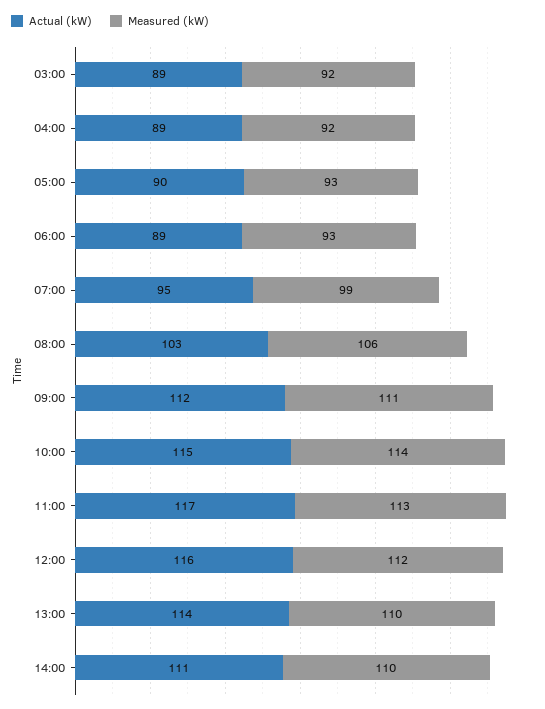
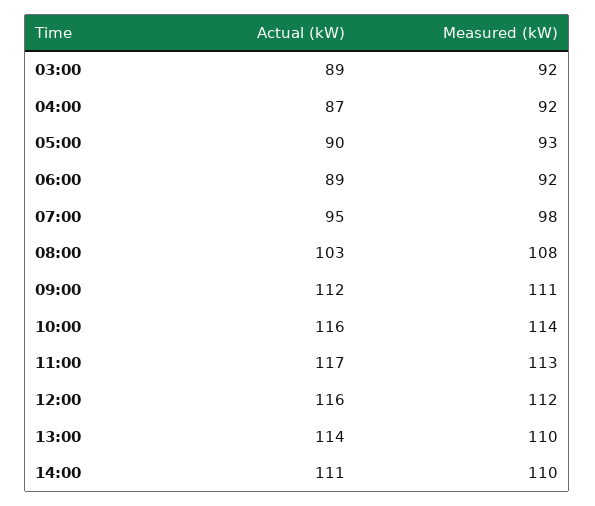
Actual (kW), 04:00: 89 -> 87
Measured (kW), 06:00: 93 -> 92
Measured (kW), 07:00: 99 -> 98
Measured (kW), 08:00: 106 -> 108
Actual (kW), 10:00: 115 -> 116

